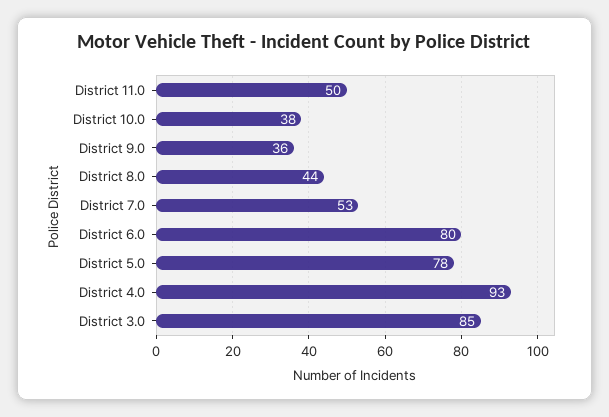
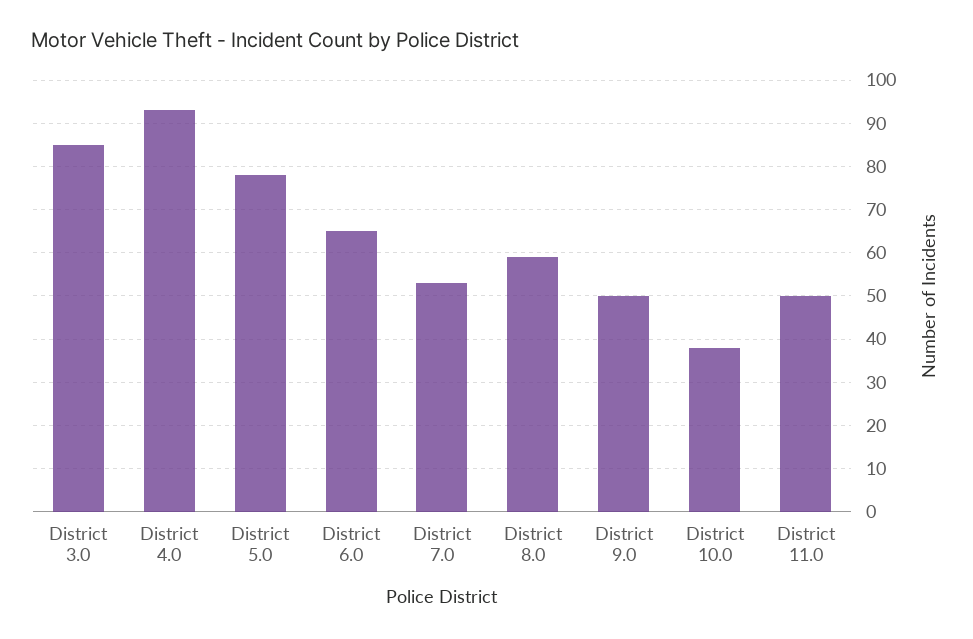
District 9.0: 36 -> 50
District 8.0: 44 -> 60
District 6.0: 80 -> 65

